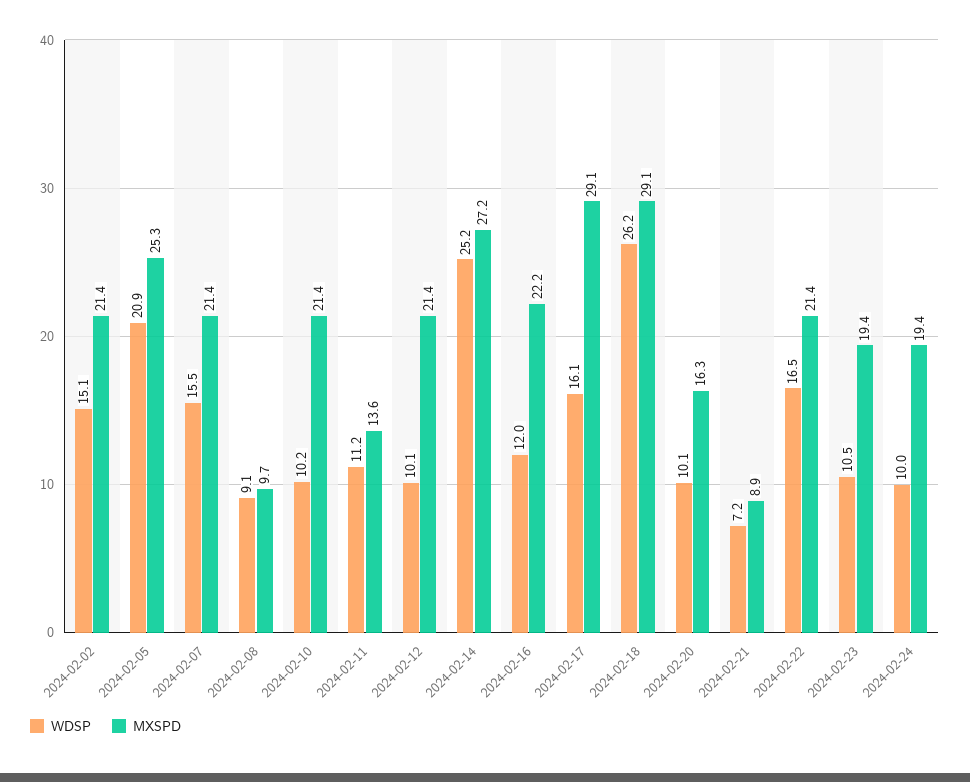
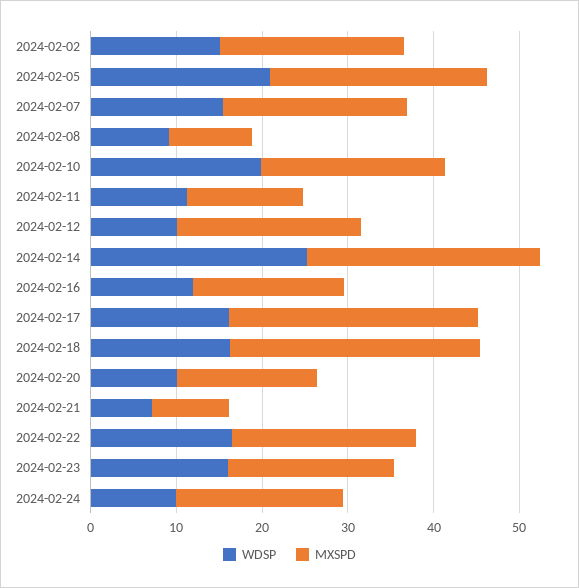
WDSP, 2024-02-10: 10.2 -> 20
MXSPD, 2024-02-16: 22.2 -> 18
WDSP, 2024-02-18: 26.2 -> 16
WDSP, 2024-02-23: 10.5 -> 16

